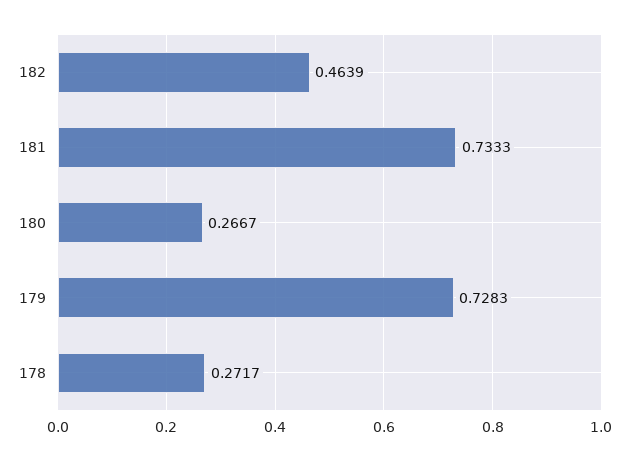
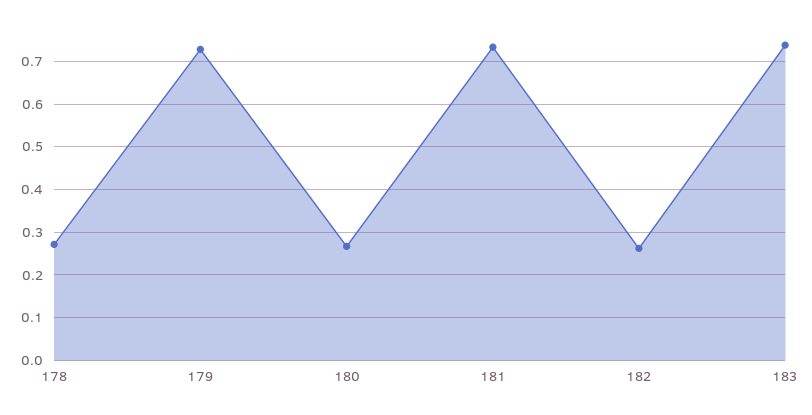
182: 0.4639 -> 0.26
183: none -> 0.74

